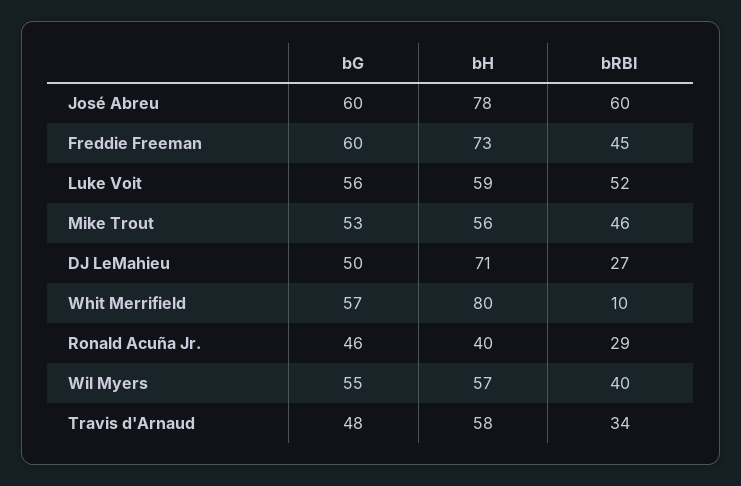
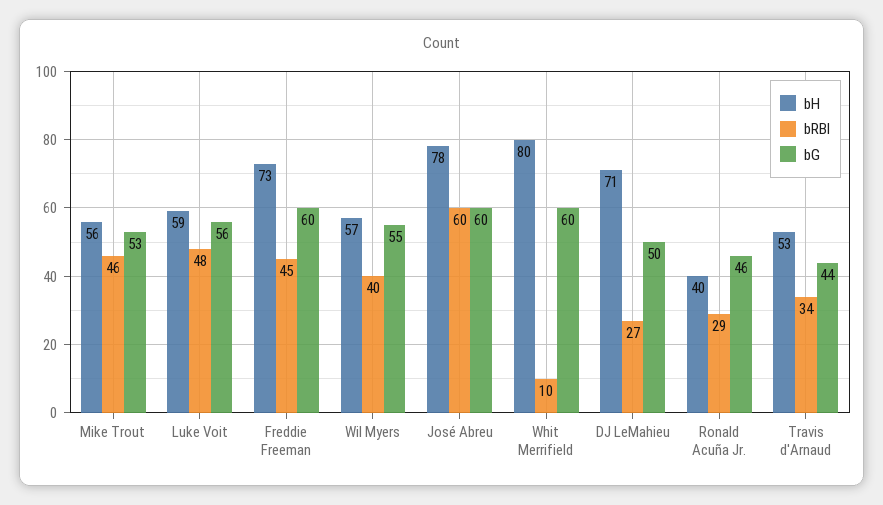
bRBI, Luke Voit: 52 -> 48
bG, Whit Merrifield: 57 -> 60
bG, Travis d'Arnaud: 48 -> 44
bH, Travis d'Arnaud: 58 -> 53

